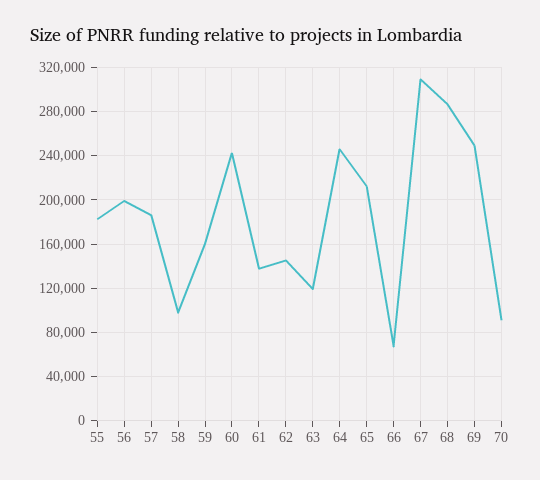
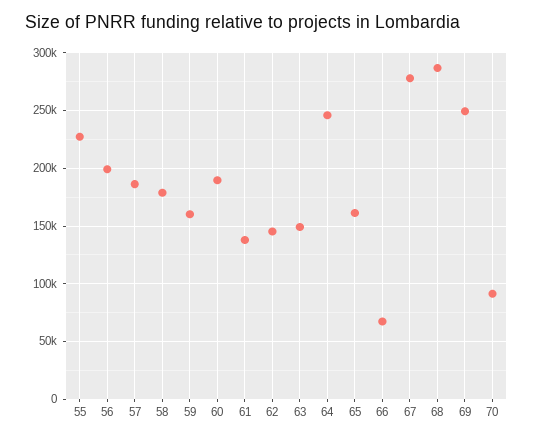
55: 180000 -> 230000
58: 100000 -> 180000
60: 240000 -> 190000
63: 120000 -> 150000
65: 210000 -> 160000
67: 310000 -> 280000

